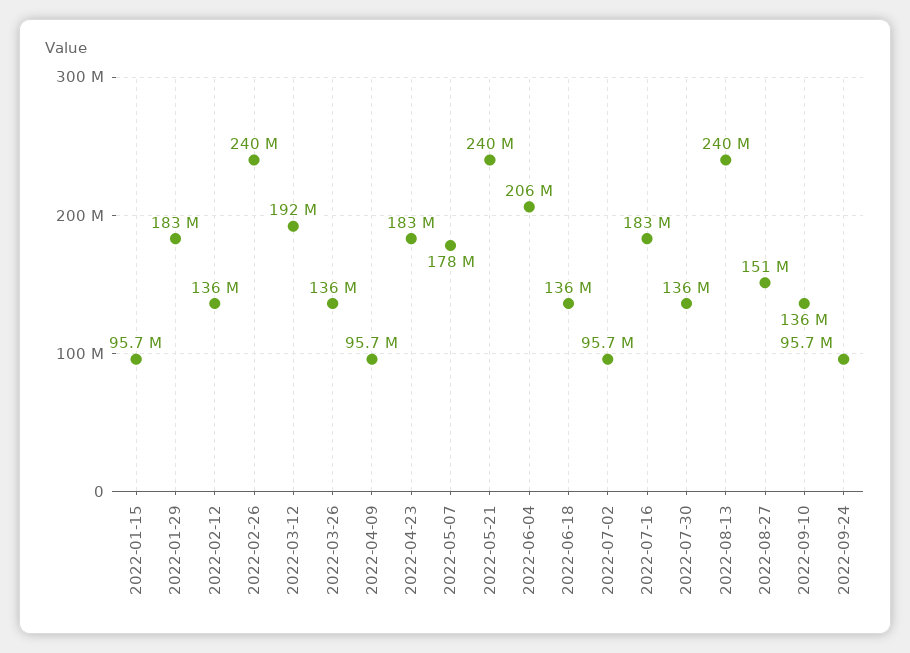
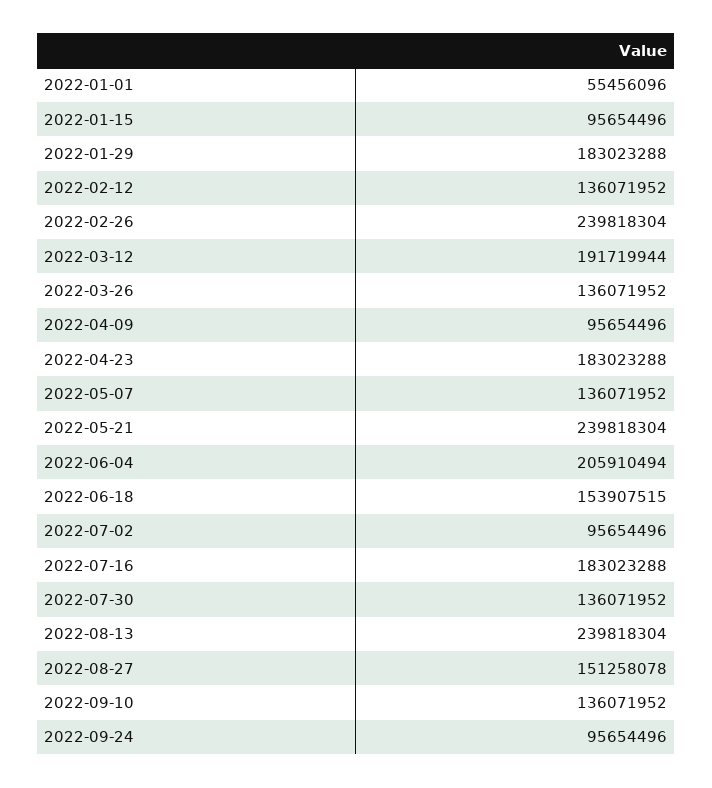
2022-05-07: 178000000 -> 136071952
2022-06-18: 136000000 -> 153907515
2022-01-01: none -> 55456096

